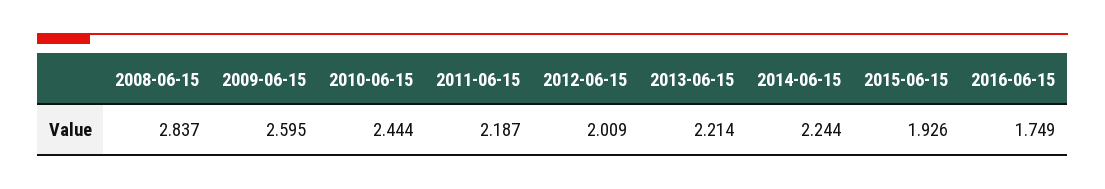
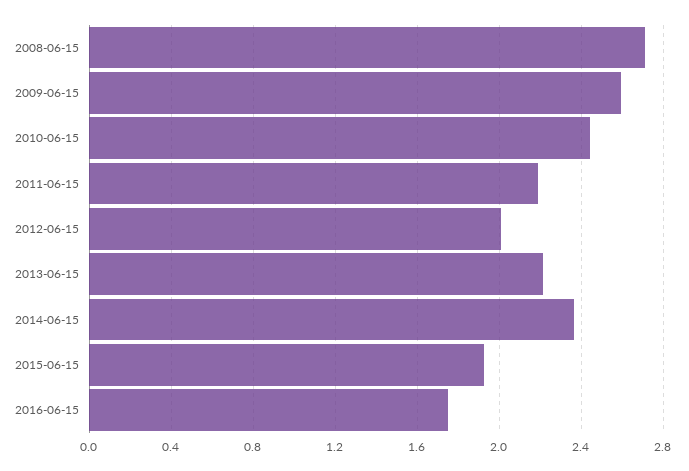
2008-06-15: 2.837 -> 2.7
2014-06-15: 2.244 -> 2.35

